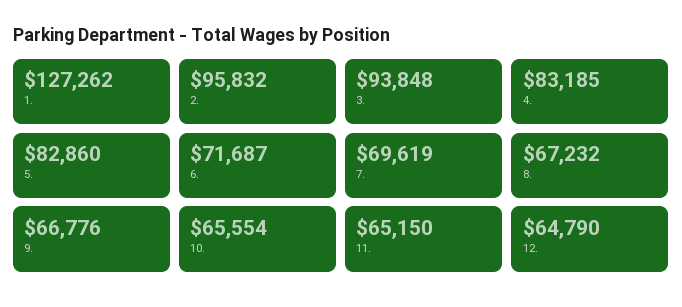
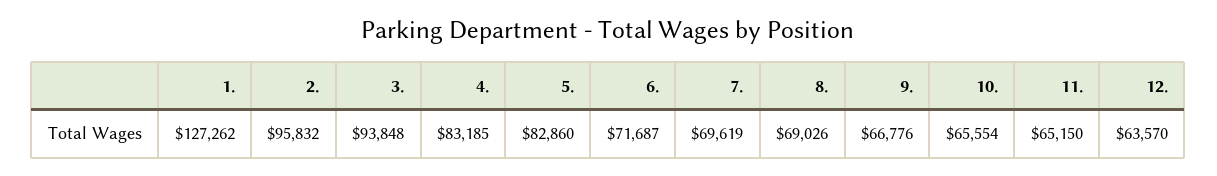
8.: 67232 -> 69026
12.: 64790 -> 63570

